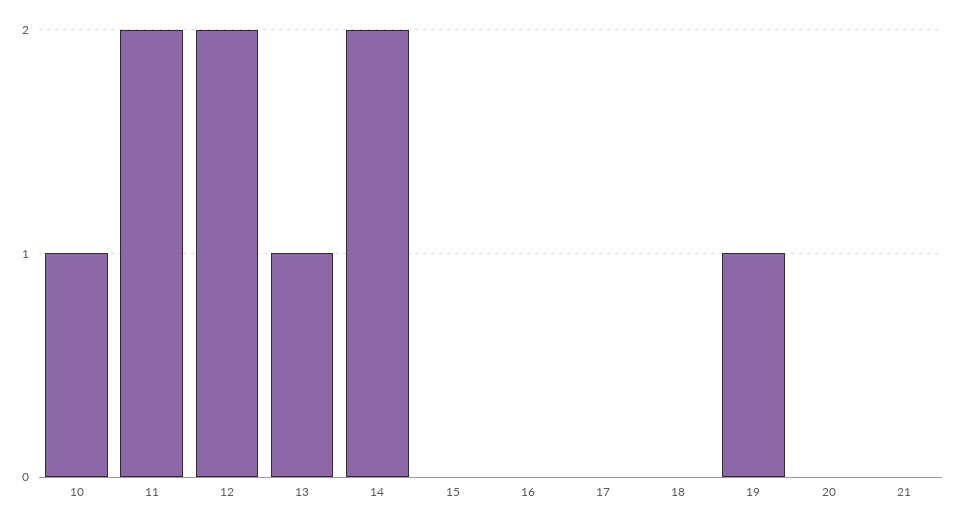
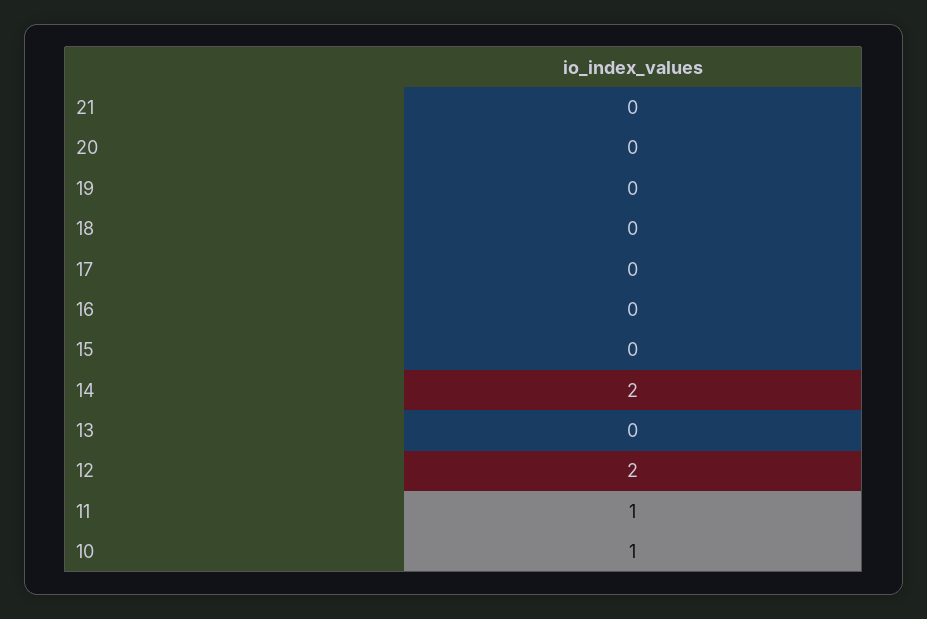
11: 2 -> 1
13: 1 -> 0
19: 1 -> 0

